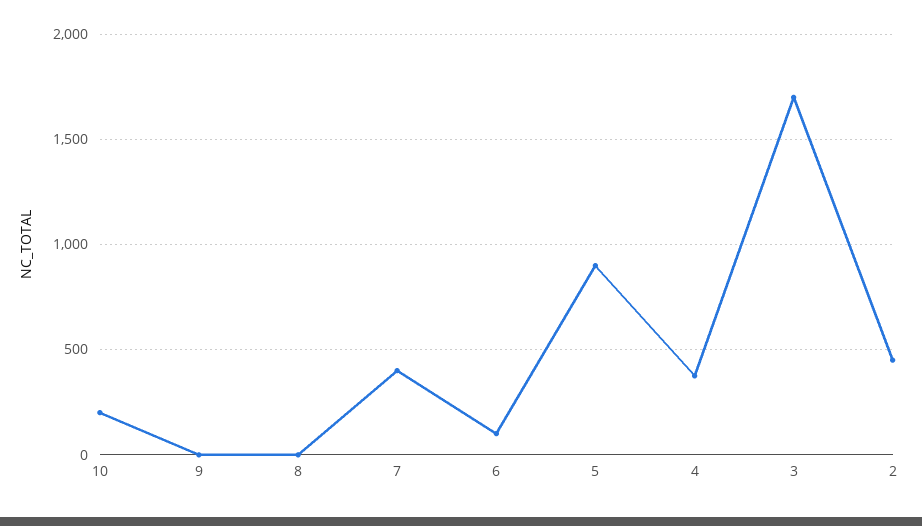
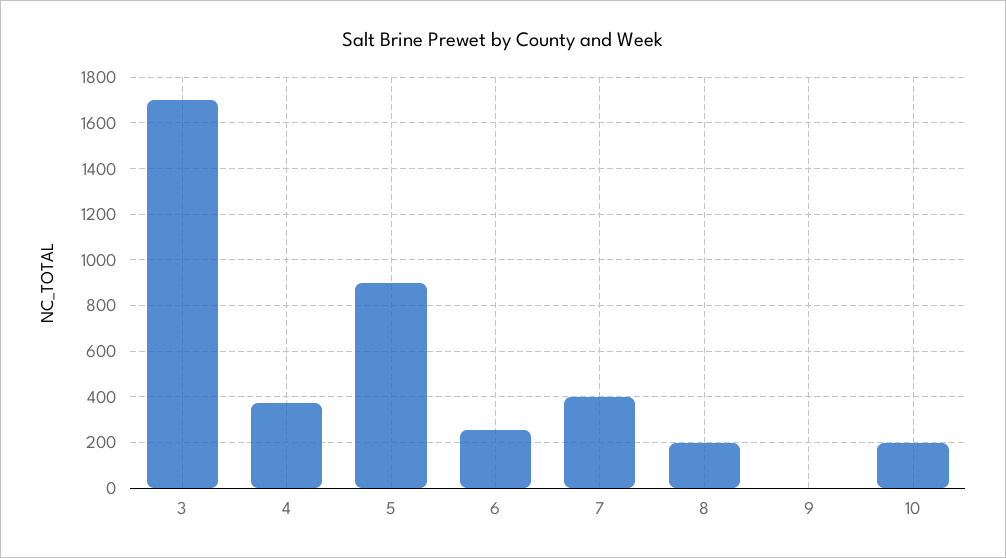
8: 0 -> 200
6: 100 -> 250
2: 450 -> none

